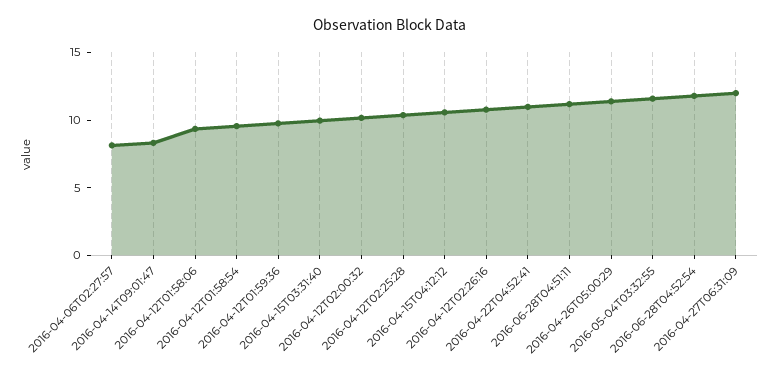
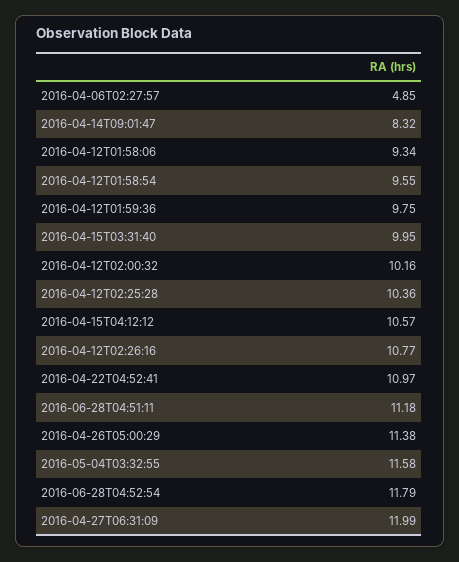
2016-04-06T02:27:57: 8 -> 4.85

